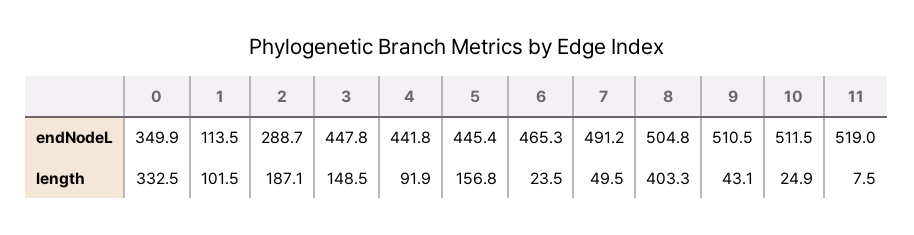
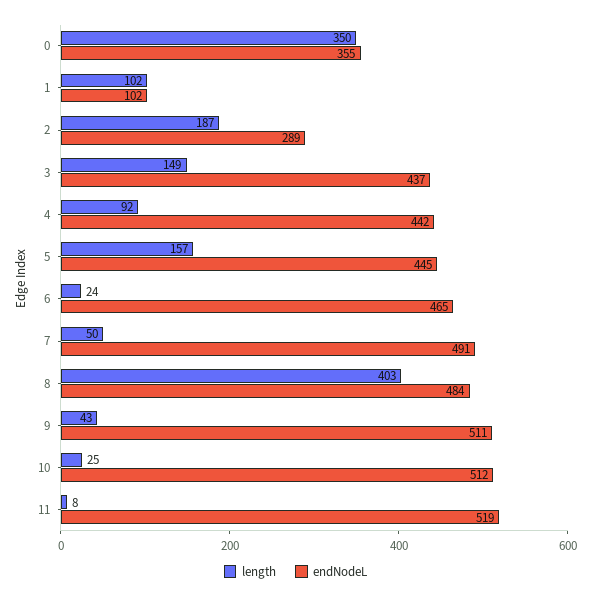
endNodeL, 0: 349.9 -> 355
endNodeL, 1: 113.5 -> 102
endNodeL, 3: 447.8 -> 437
endNodeL, 8: 504.8 -> 484
length, 0: 332.5 -> 350

